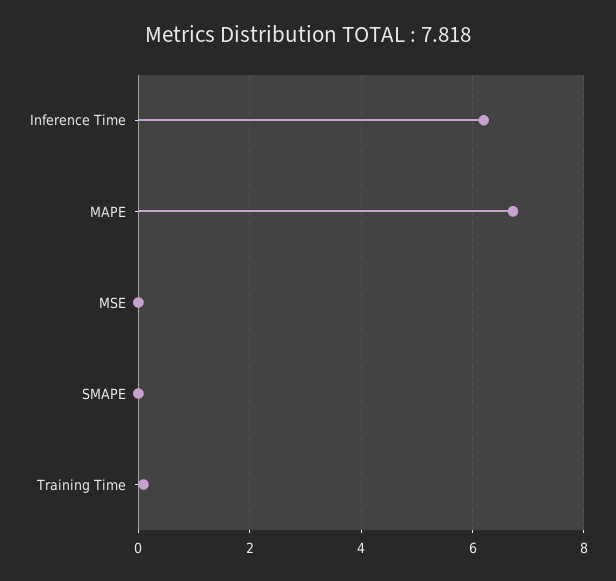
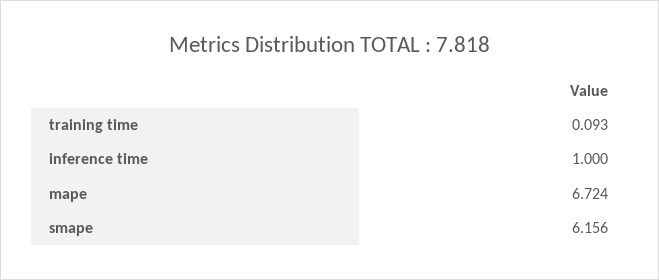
Inference Time: 6.2 -> 1
MSE: 0 -> none
SMAPE: 0 -> 6.156

